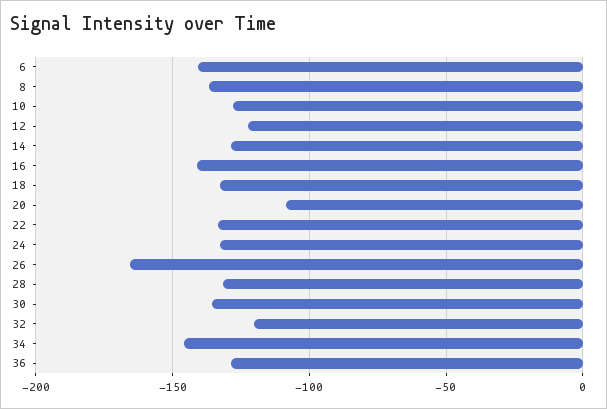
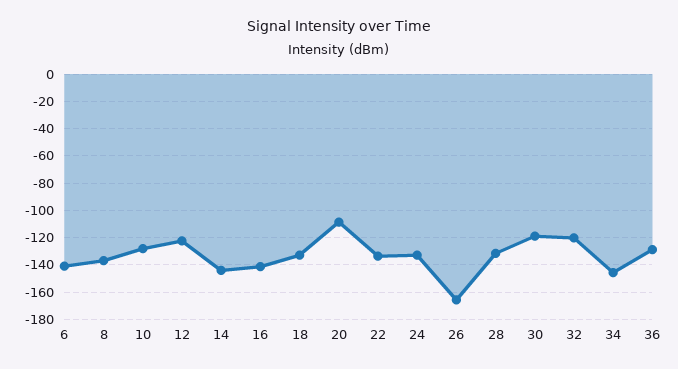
14: -130 -> -145
30: -135 -> -120

